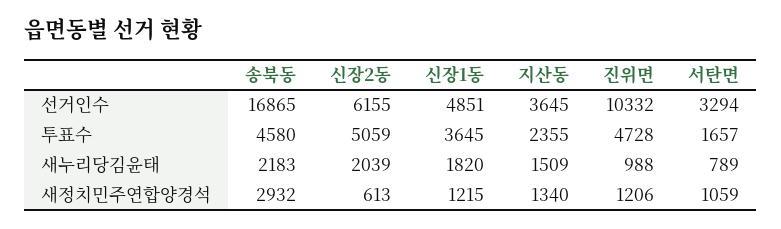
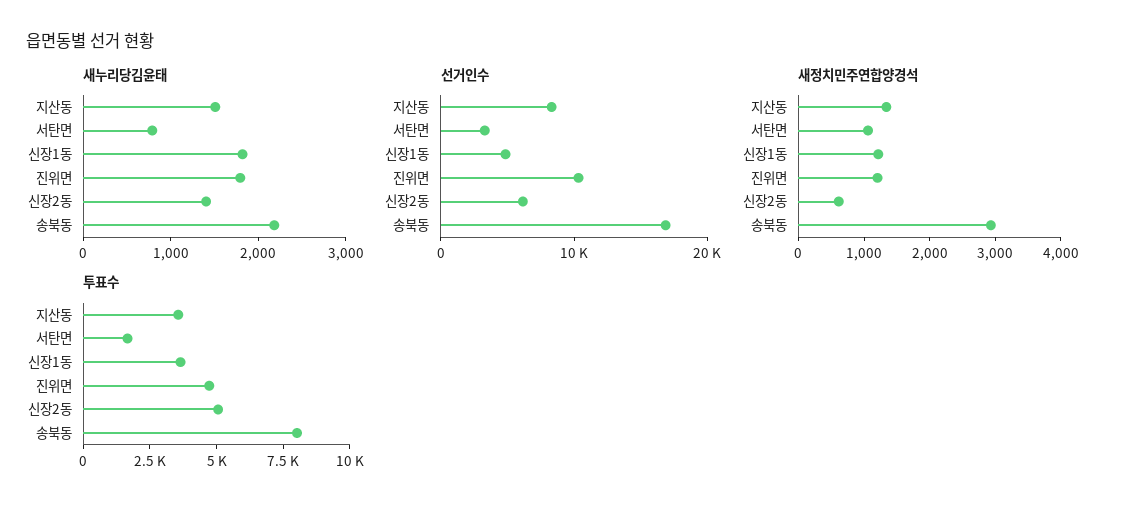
선거인수, 지산동: 3645 -> 8000
투표수, 송북동: 4580 -> 8000
투표수, 지산동: 2355 -> 3500
새누리당김윤태, 신장2동: 2039 -> 1400
새누리당김윤태, 진위면: 988 -> 1800

